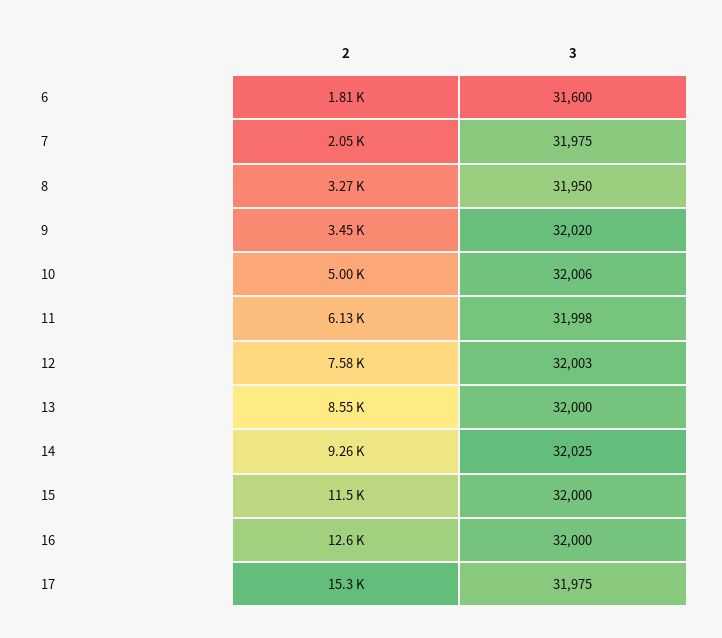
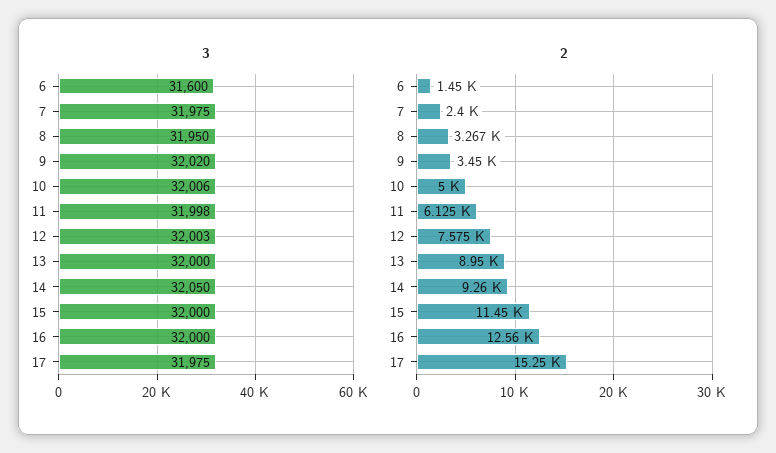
2, 6: 1810 -> 1450
2, 7: 2050 -> 2400
2, 13: 8550 -> 8950
3, 14: 32025 -> 32050

